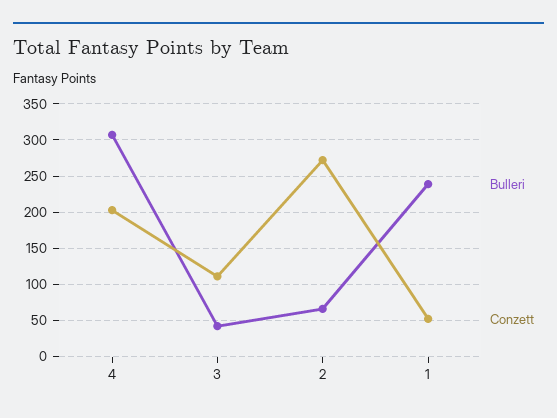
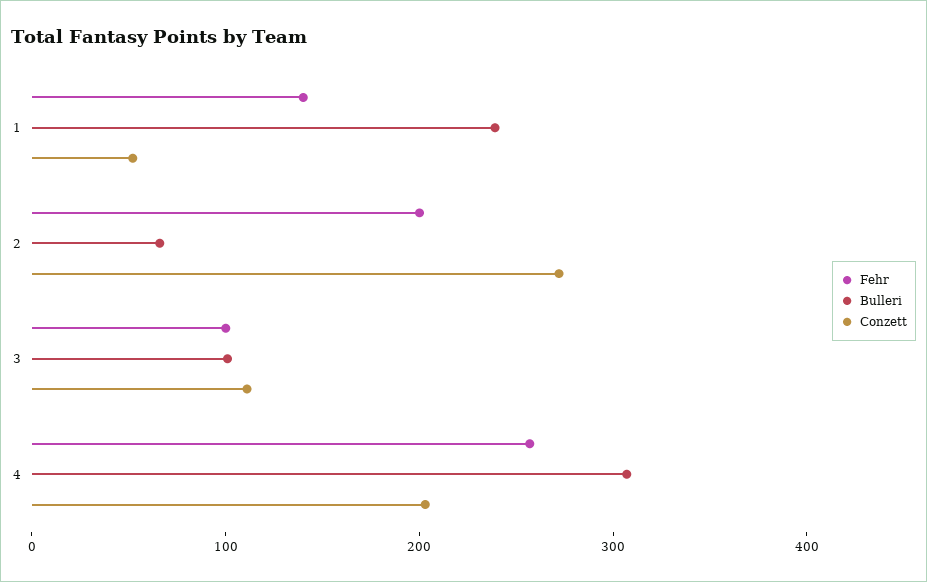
Bulleri, 3: 40 -> 100
Fehr, 1: none -> 140
Fehr, 2: none -> 200
Fehr, 3: none -> 100
Fehr, 4: none -> 260

